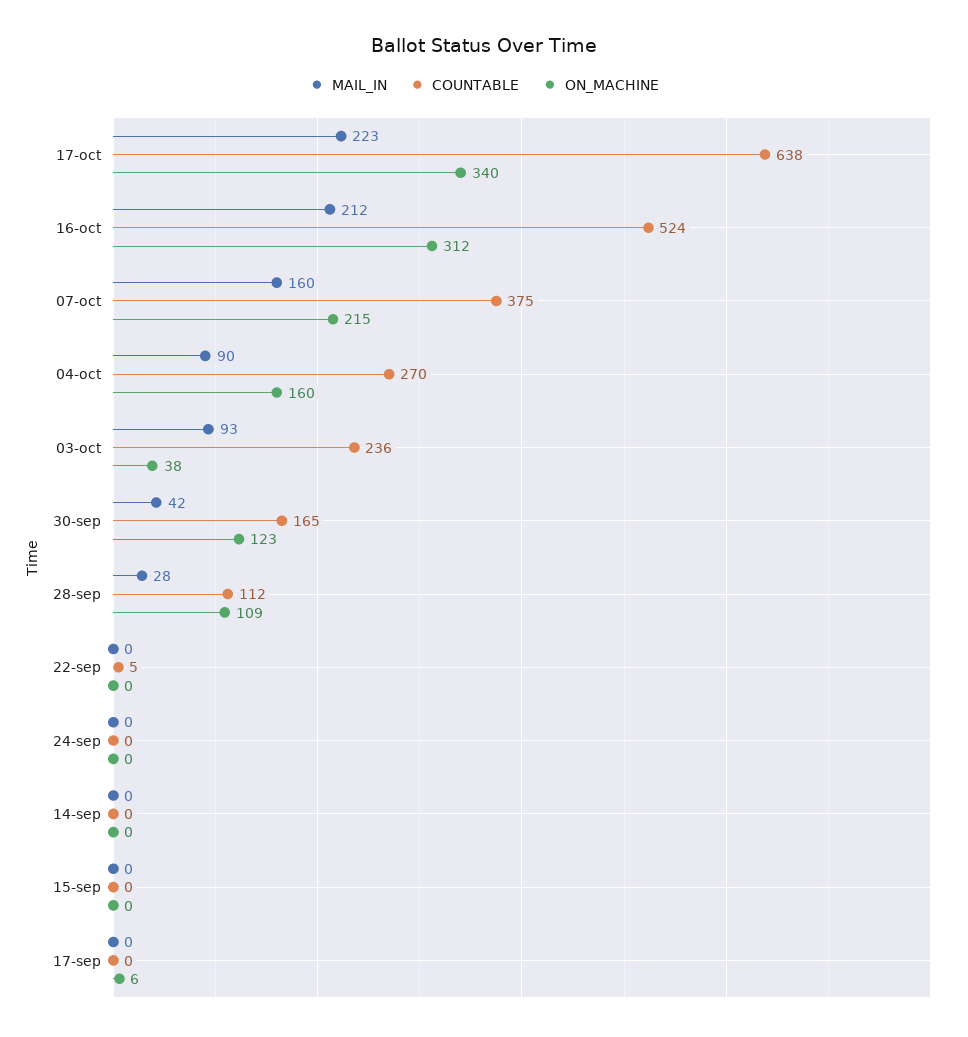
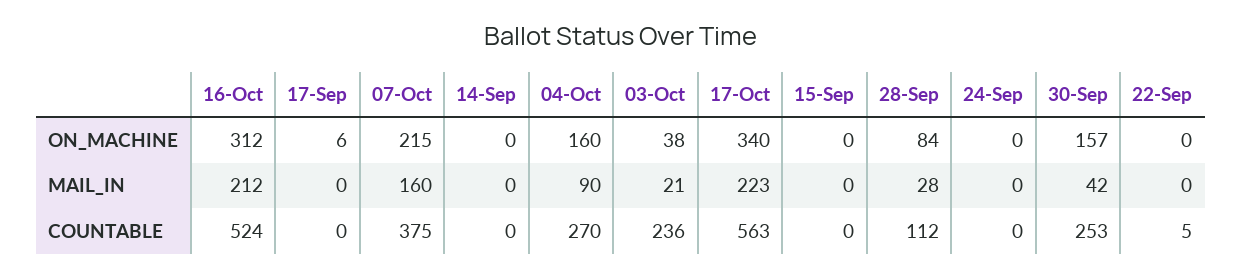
COUNTABLE, 17-oct: 638 -> 563
MAIL_IN, 03-oct: 93 -> 21
COUNTABLE, 30-sep: 165 -> 253
ON_MACHINE, 30-sep: 123 -> 157
ON_MACHINE, 28-sep: 109 -> 84

